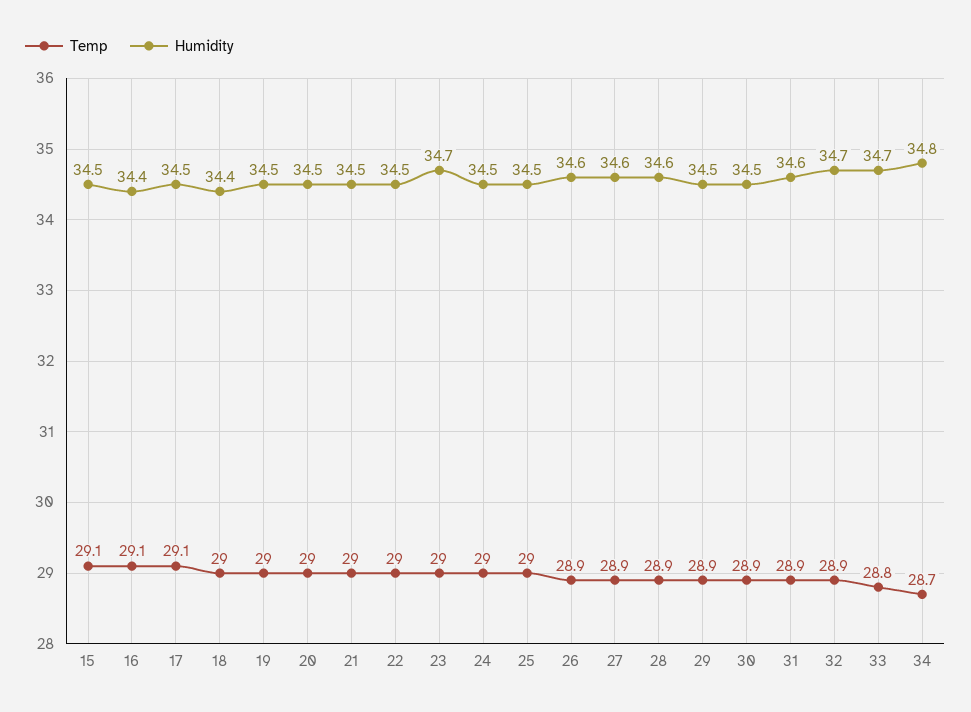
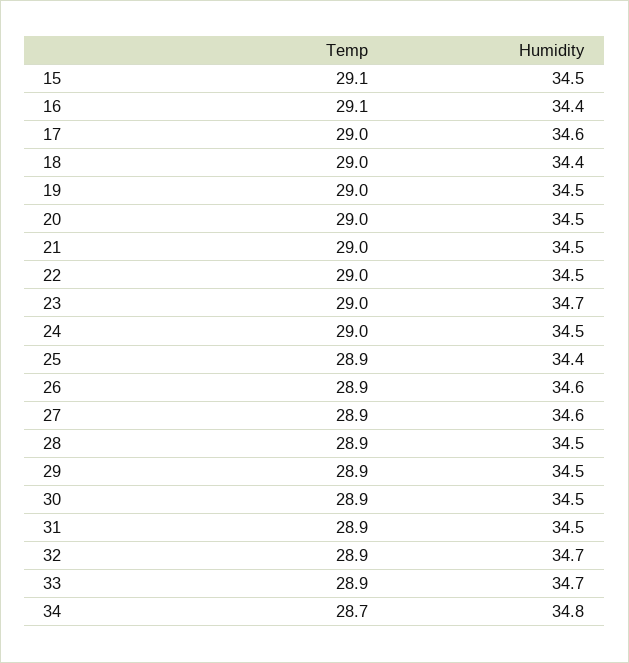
Temp, 17: 29.1 -> 29
Humidity, 17: 34.5 -> 34.6
Temp, 25: 29 -> 28.9
Humidity, 25: 34.5 -> 34.4
Humidity, 28: 34.6 -> 34.5
Humidity, 31: 34.6 -> 34.5
Temp, 33: 28.8 -> 28.9

